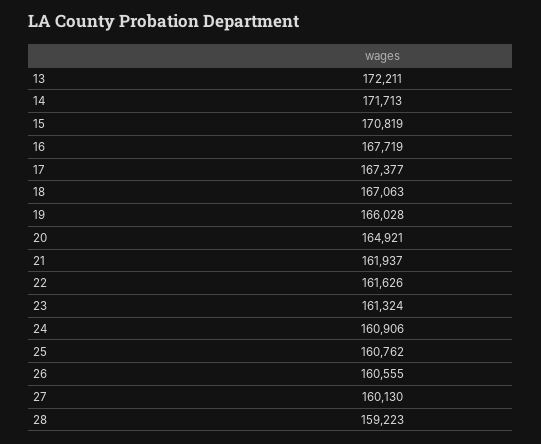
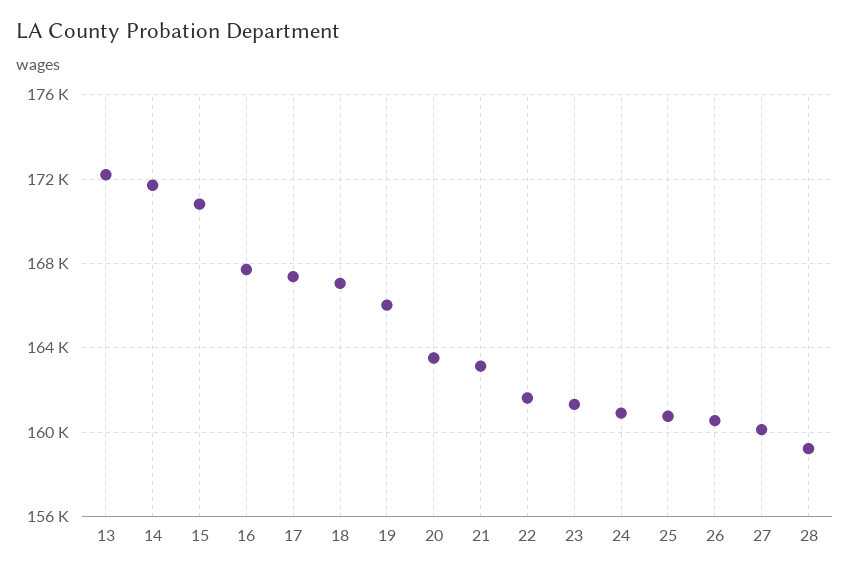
20: 164921 -> 163500
21: 161937 -> 163000

